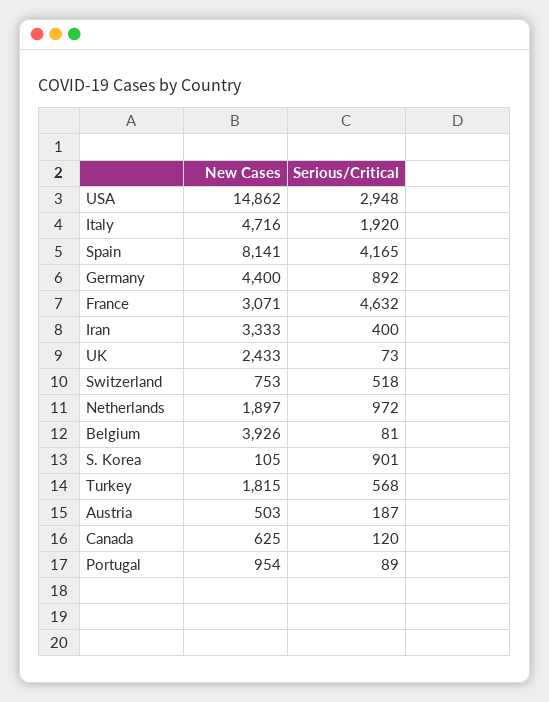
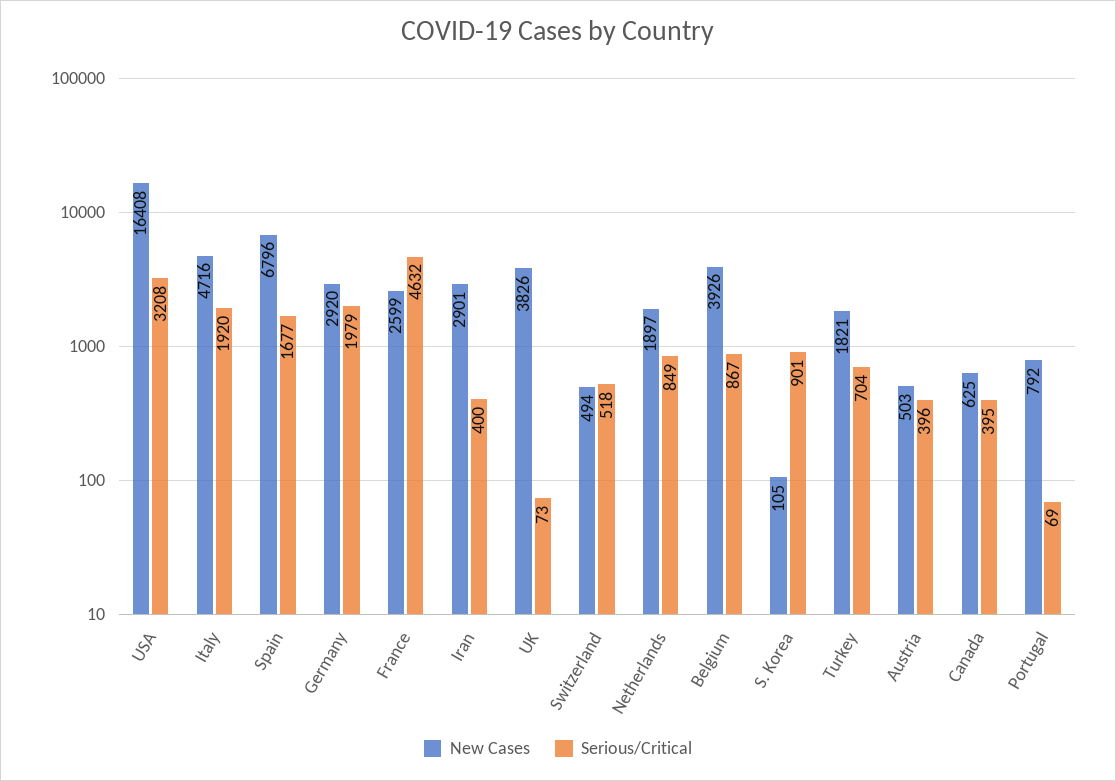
New Cases, USA: 14862 -> 16408
Serious/Critical, USA: 2948 -> 3208
New Cases, Spain: 8141 -> 6796
Serious/Critical, Spain: 4165 -> 1677
New Cases, Germany: 4400 -> 2920
Serious/Critical, Germany: 892 -> 1979
New Cases, France: 3071 -> 2599
New Cases, Iran: 3333 -> 2901
New Cases, UK: 2433 -> 3826
New Cases, Switzerland: 753 -> 494
Serious/Critical, Netherlands: 972 -> 849
Serious/Critical, Belgium: 81 -> 867
New Cases, Turkey: 1815 -> 1821
Serious/Critical, Turkey: 568 -> 704
Serious/Critical, Austria: 187 -> 396
Serious/Critical, Canada: 120 -> 395
New Cases, Portugal: 954 -> 792
Serious/Critical, Portugal: 89 -> 69

